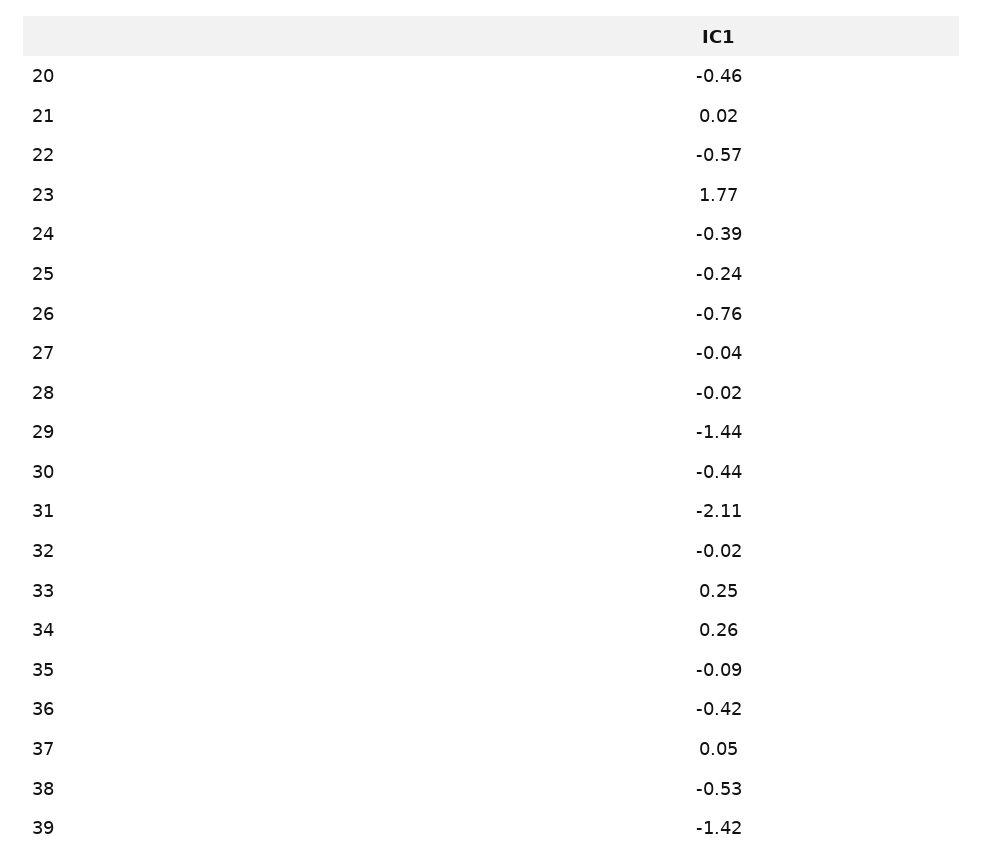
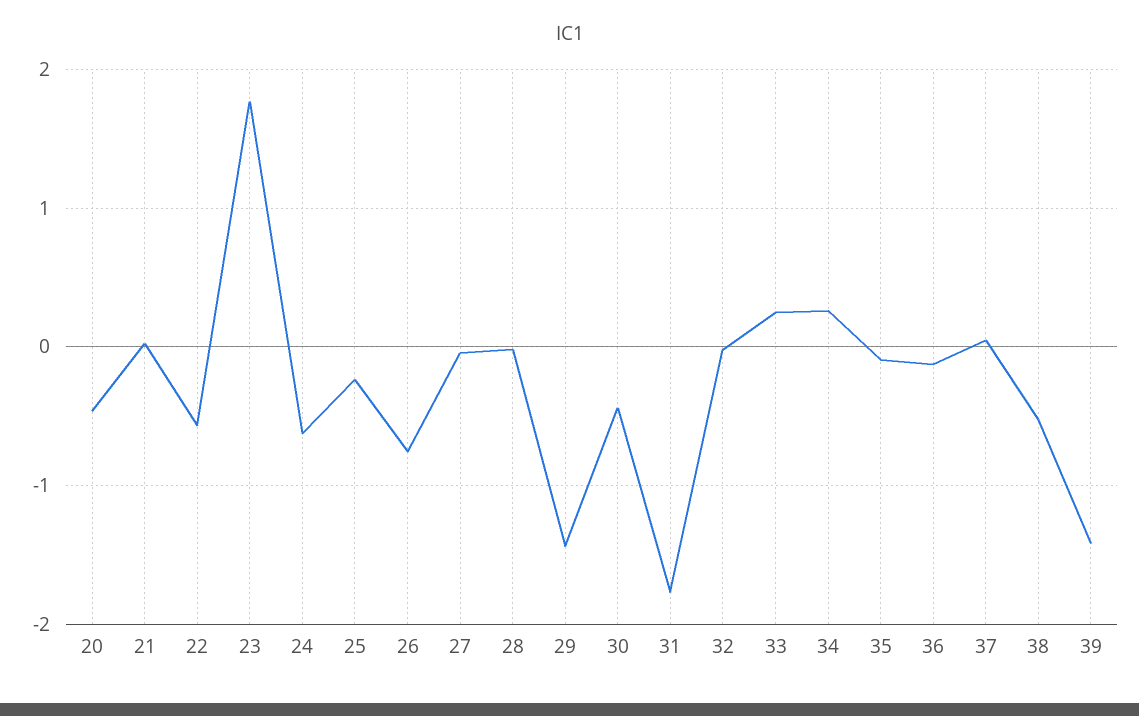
24: -0.39 -> -0.6
31: -2.11 -> -1.8
36: -0.42 -> -0.1

